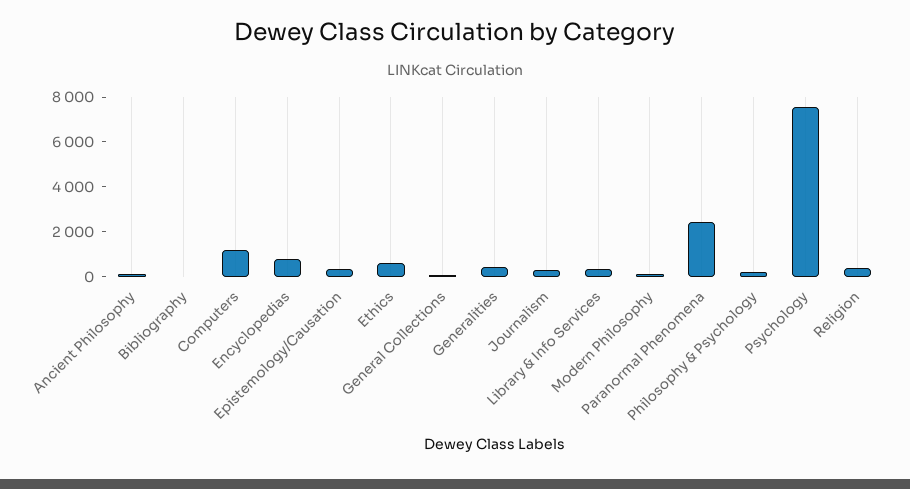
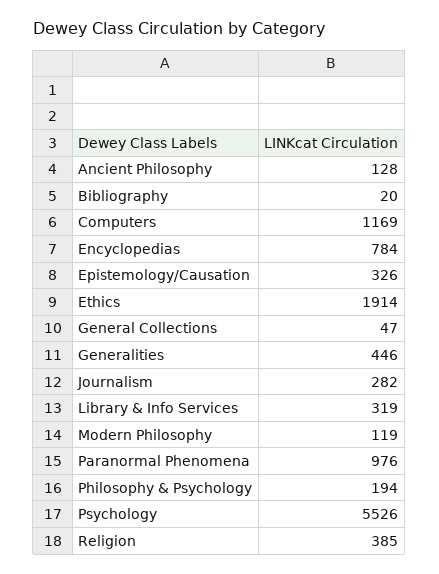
Ethics: 500 -> 1914
Paranormal Phenomena: 2500 -> 976
Psychology: 7500 -> 5526

